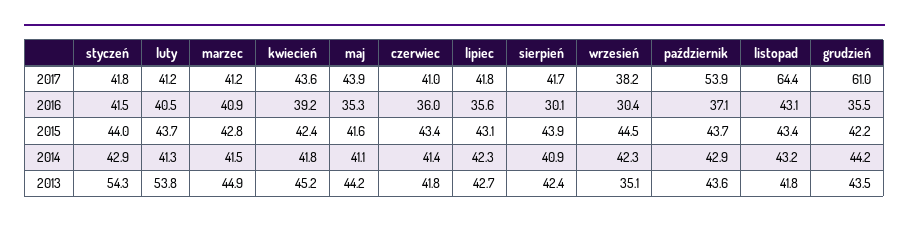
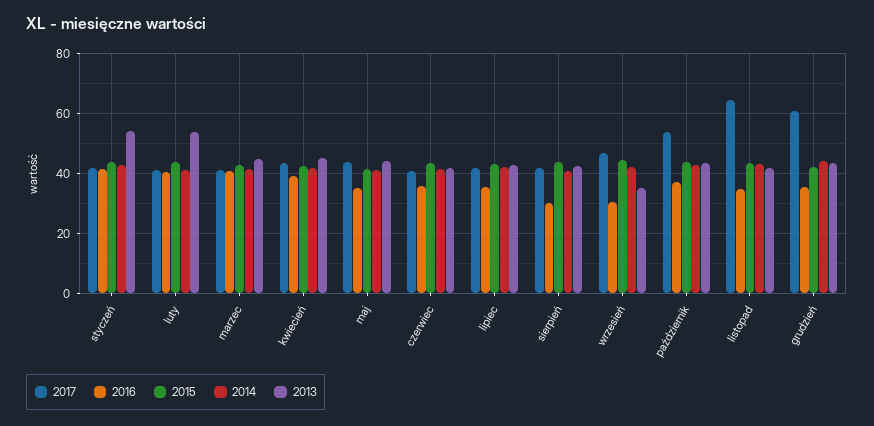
2017, wrzesień: 38.2 -> 47.5
2016, listopad: 43.1 -> 35

